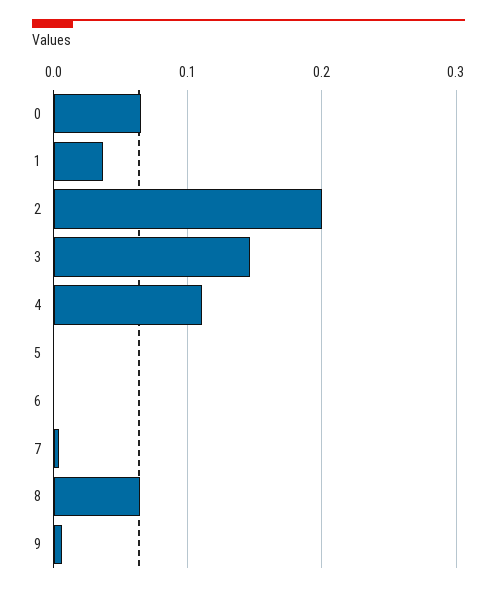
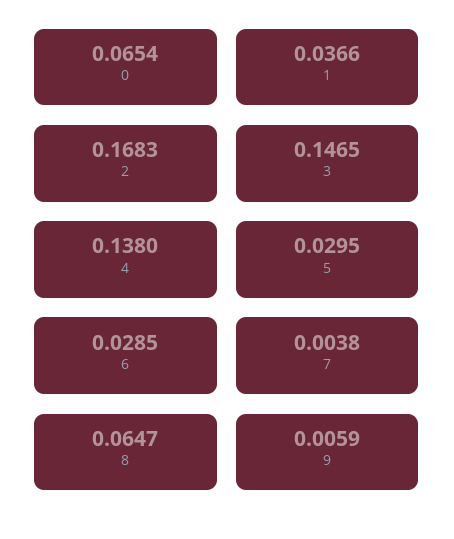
2: 0.2 -> 0.1683
4: 0.11 -> 0.138
5: 0 -> 0.0295
6: 0 -> 0.0285

